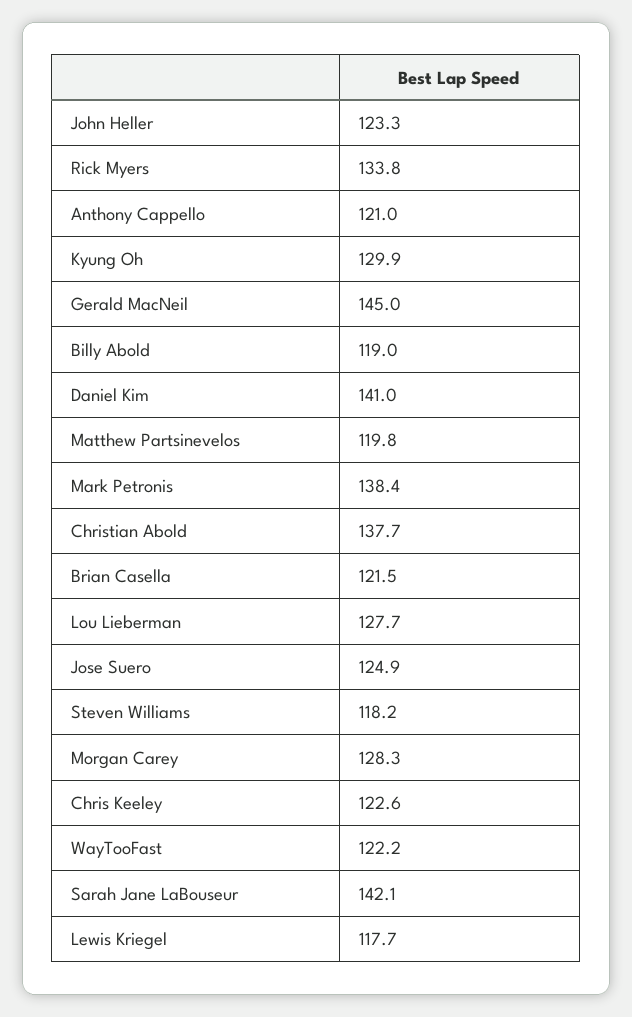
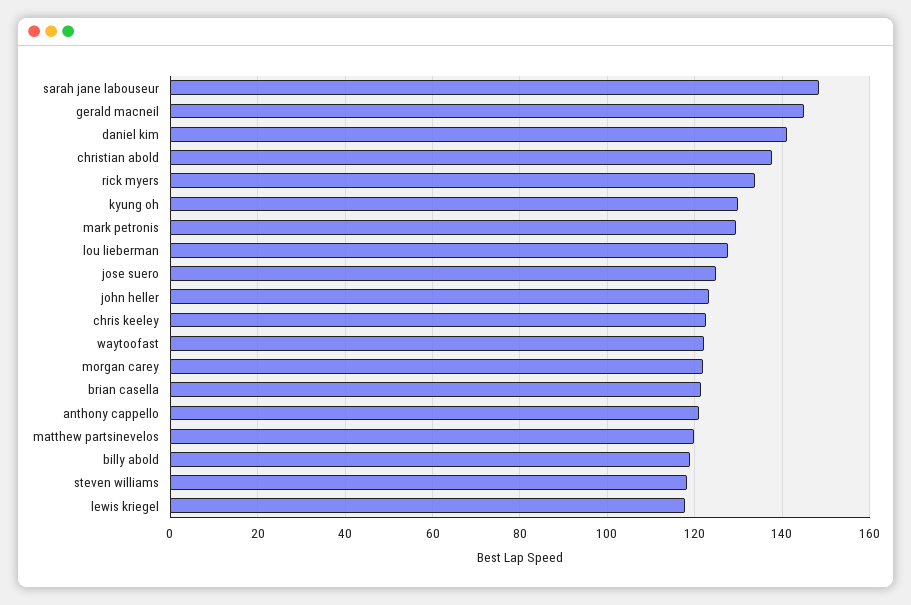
Mark Petronis: 138.4 -> 130
Morgan Carey: 128.3 -> 122
Sarah Jane LaBouseur: 142.1 -> 148

